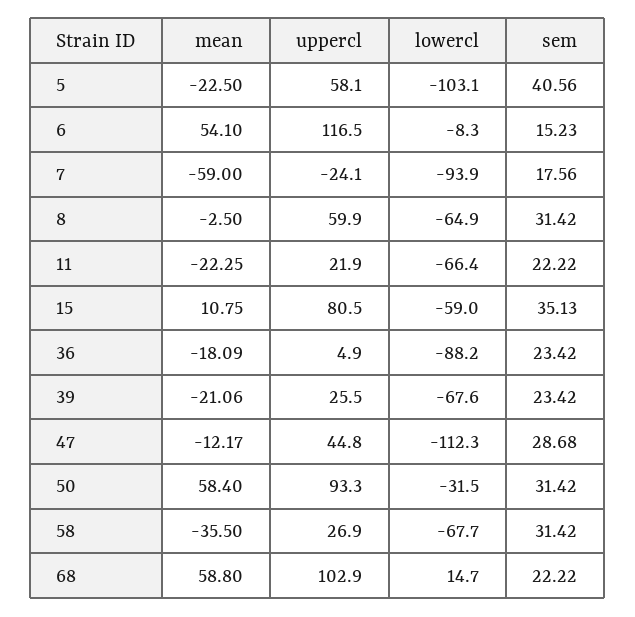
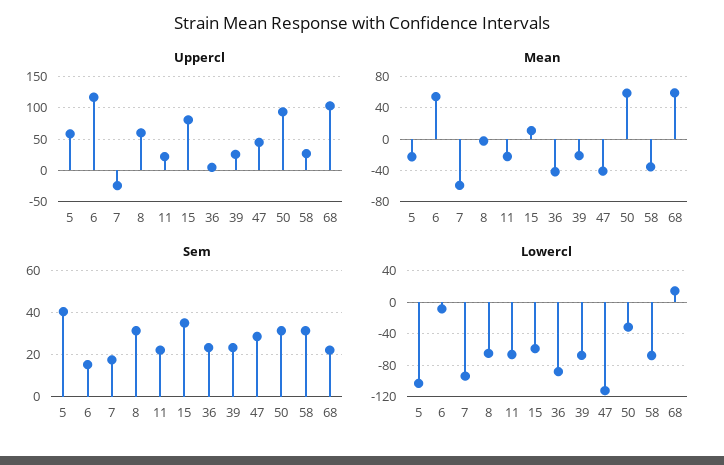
mean, 36: -18.09 -> -40
mean, 47: -12.17 -> -40

